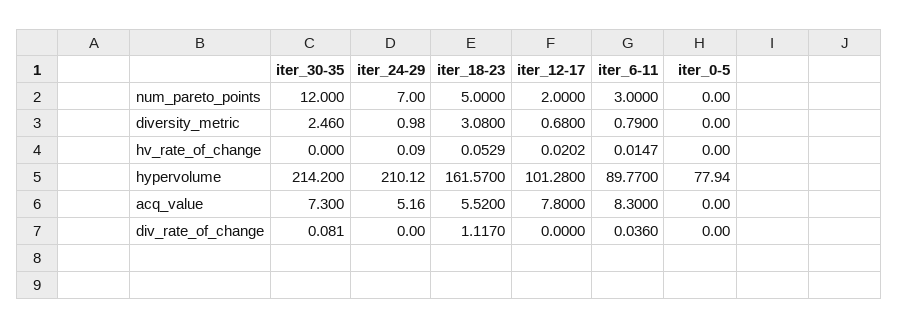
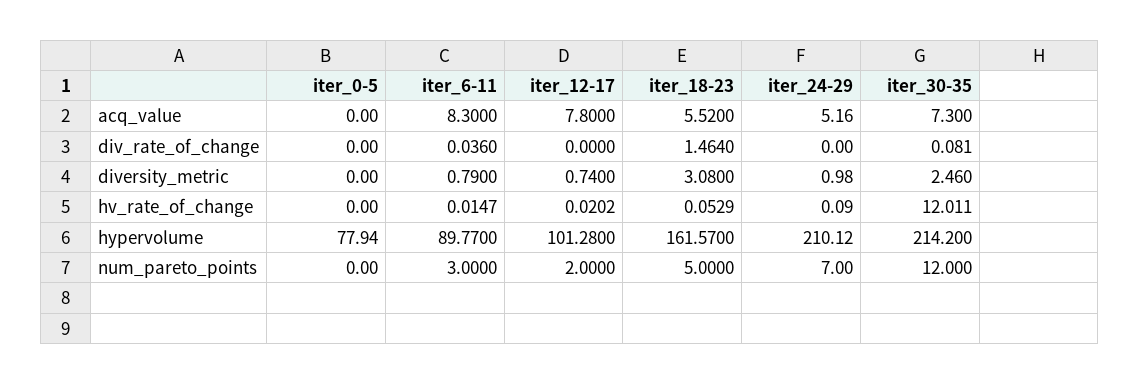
iter_12-17, diversity_metric: 0.68 -> 0.74
iter_30-35, hv_rate_of_change: 0 -> 12.011
iter_18-23, div_rate_of_change: 1.117 -> 1.464

